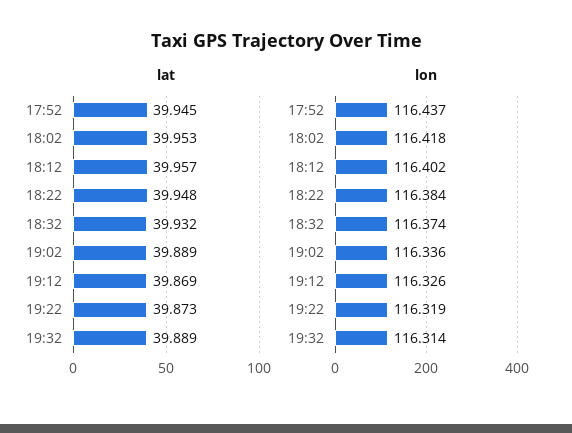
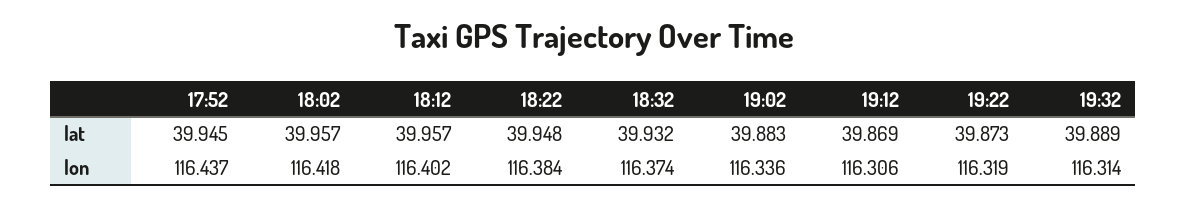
lat, 18:02: 39.953 -> 39.957
lat, 19:02: 39.889 -> 39.883
lon, 19:12: 116.326 -> 116.306

